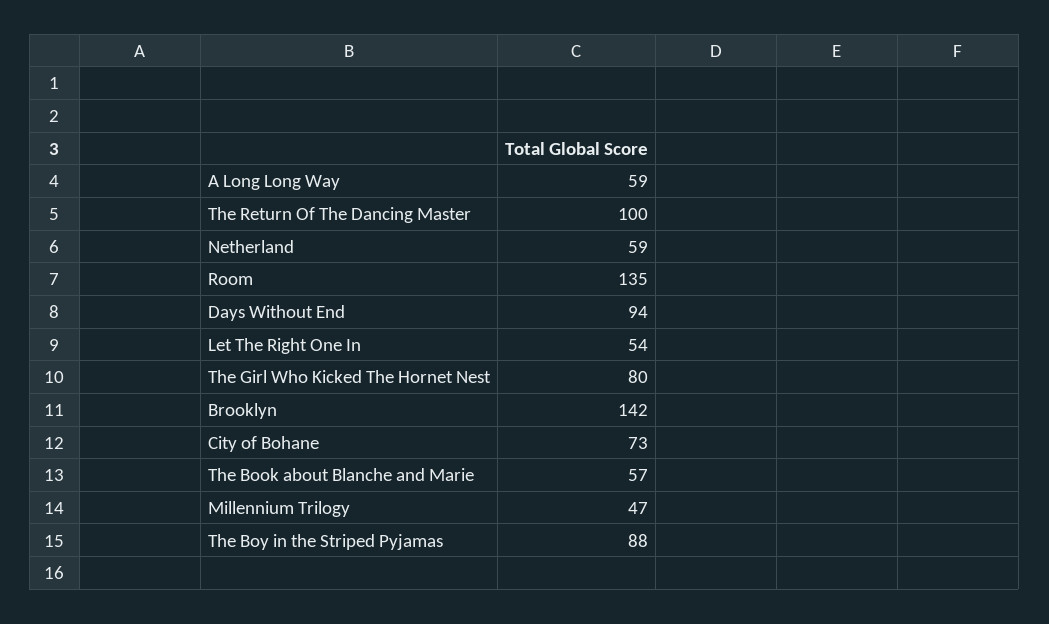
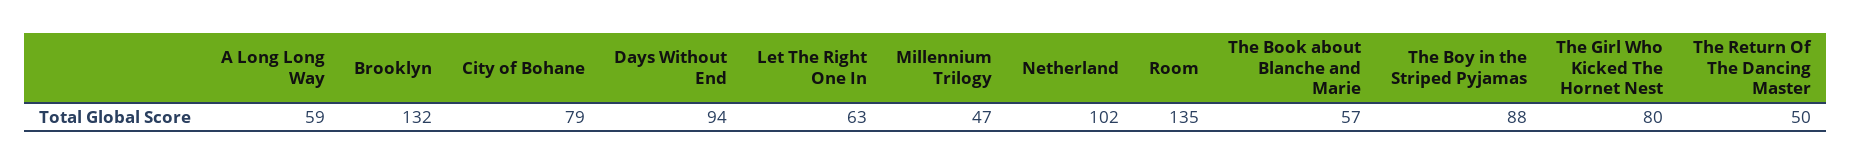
The Return Of The Dancing Master: 100 -> 50
Netherland: 59 -> 102
Let The Right One In: 54 -> 63
Brooklyn: 142 -> 132
City of Bohane: 73 -> 79

